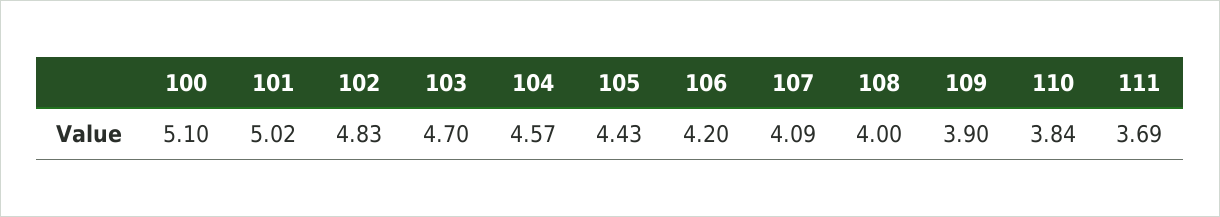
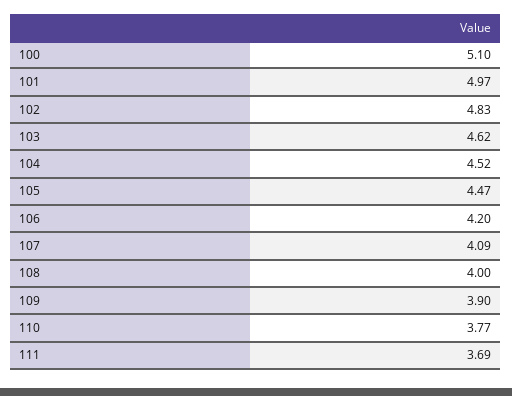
101: 5.02 -> 4.97
103: 4.7 -> 4.62
104: 4.57 -> 4.52
105: 4.43 -> 4.47
110: 3.84 -> 3.77

